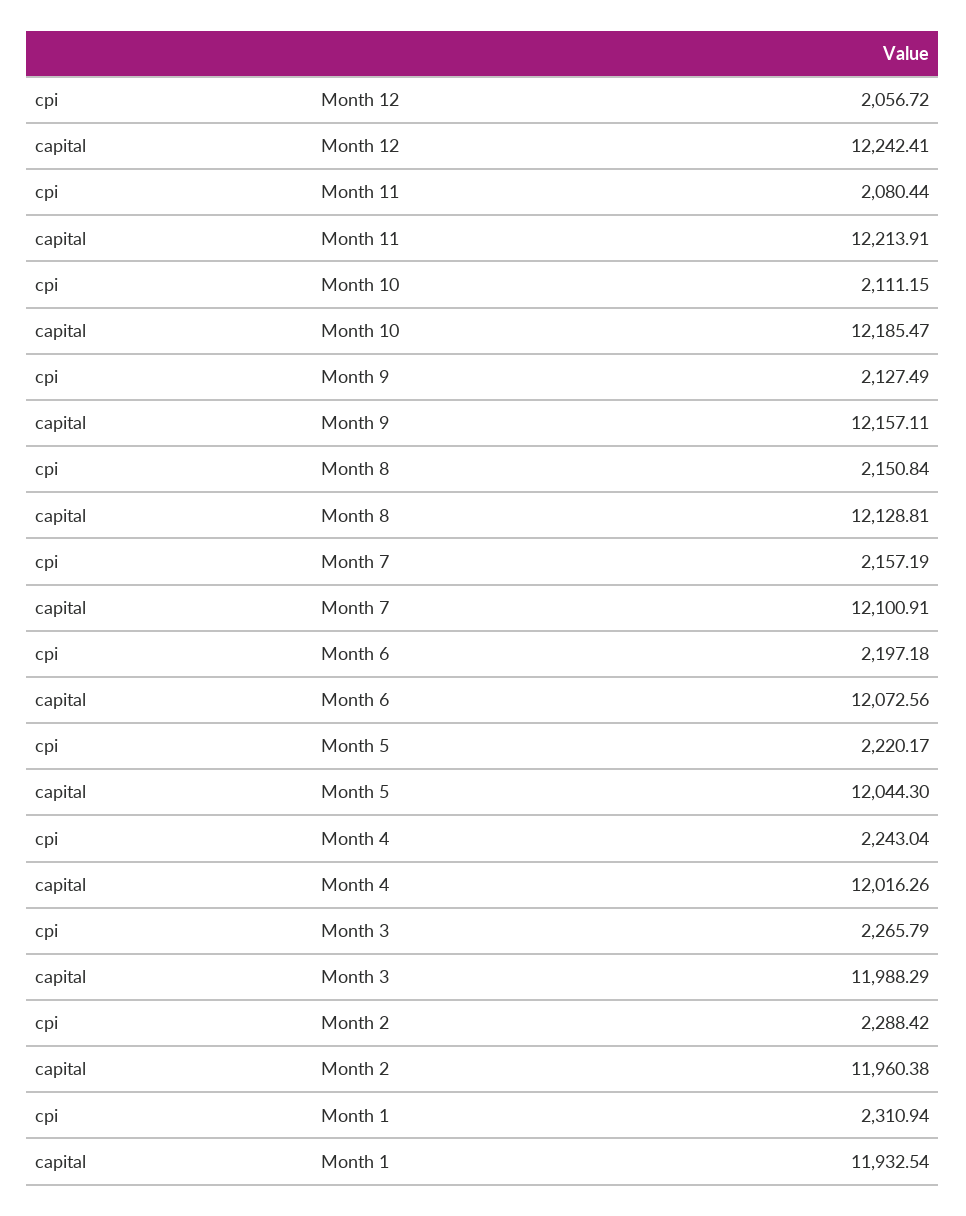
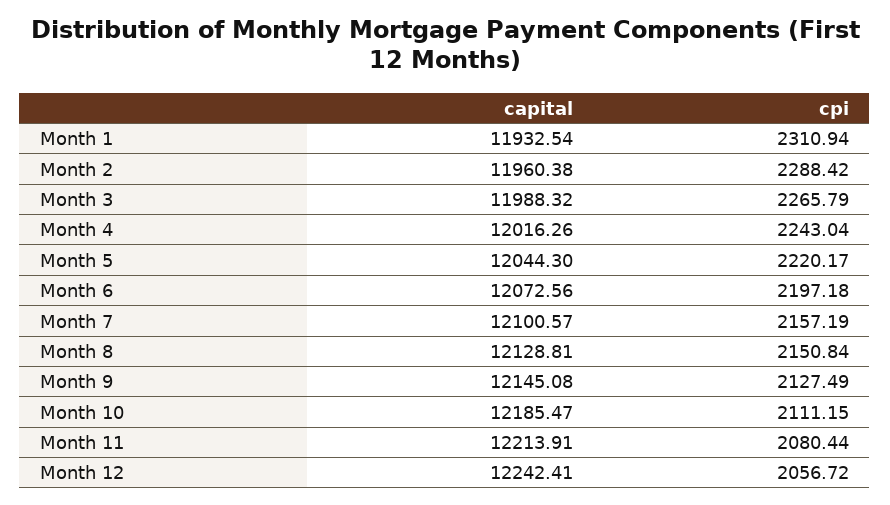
capital, Month 9: 12157.11 -> 12145.08
capital, Month 7: 12100.91 -> 12100.57
capital, Month 3: 11988.29 -> 11988.32

